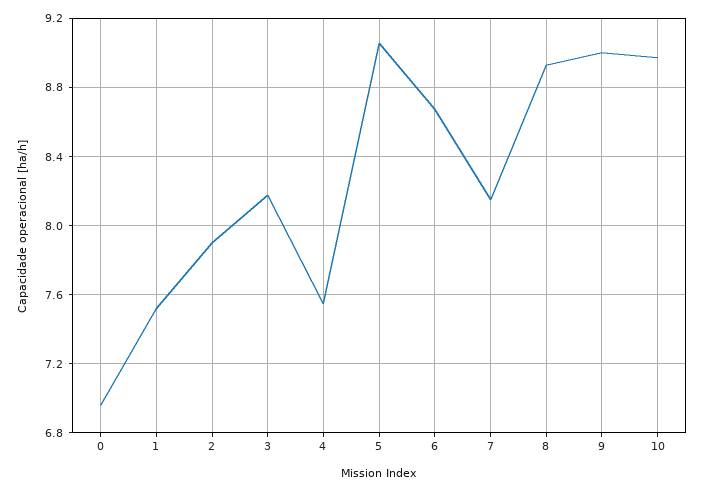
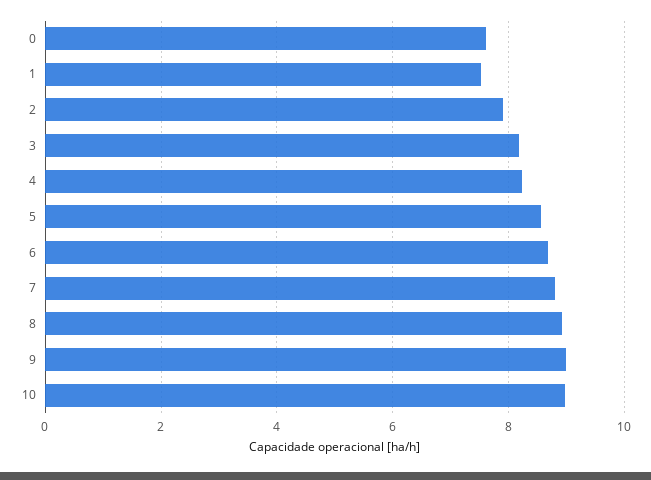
0: 6.95 -> 7.6
4: 7.55 -> 8.2
5: 9.05 -> 8.6
7: 8.15 -> 8.8

